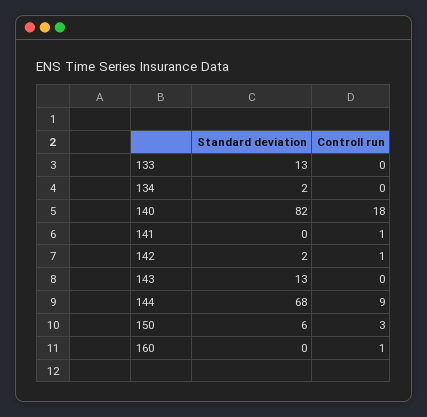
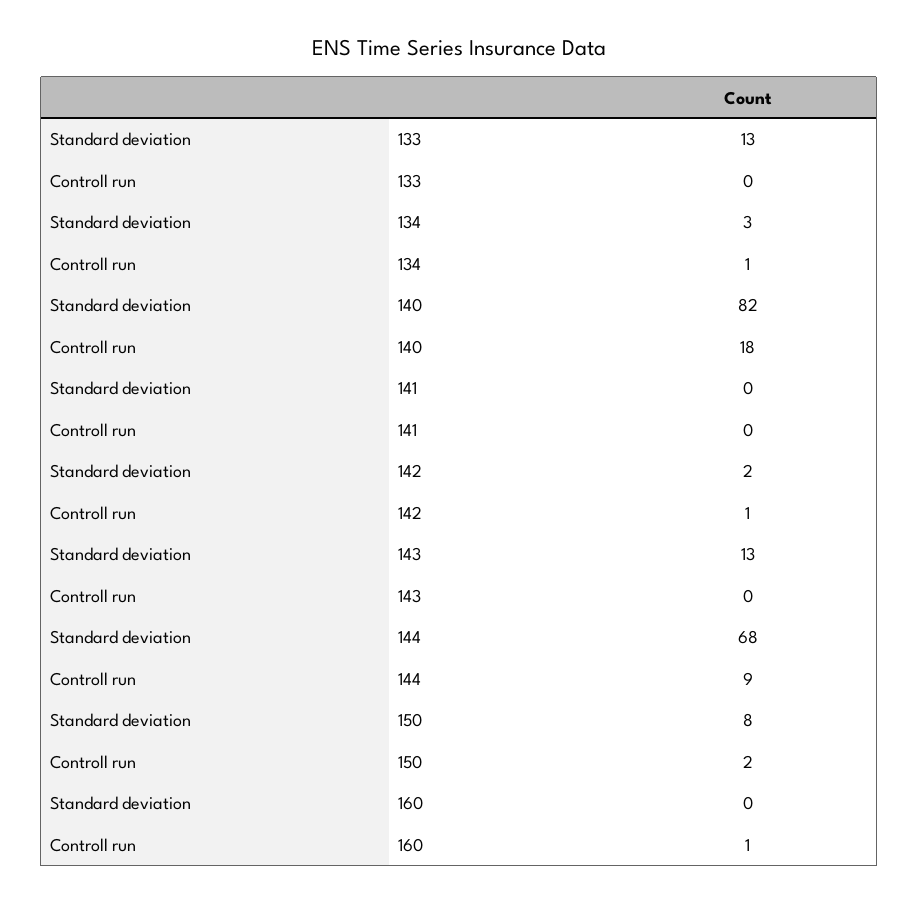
Standard deviation, 134: 2 -> 3
Controll run, 134: 0 -> 1
Controll run, 141: 1 -> 0
Standard deviation, 150: 6 -> 8
Controll run, 150: 3 -> 2

